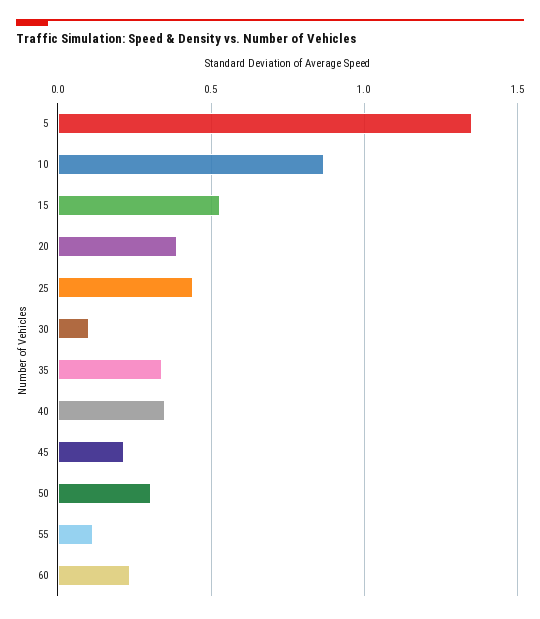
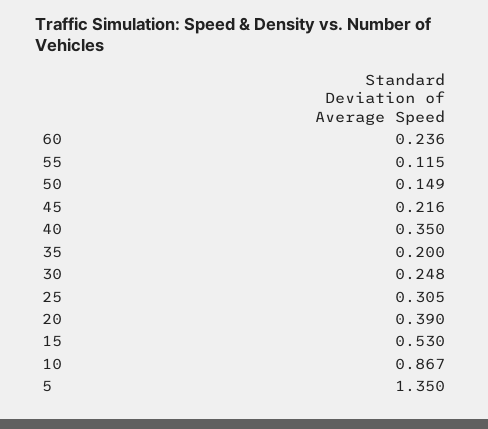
25: 0.45 -> 0.305
30: 0.1 -> 0.248
35: 0.35 -> 0.2
50: 0.3 -> 0.149

